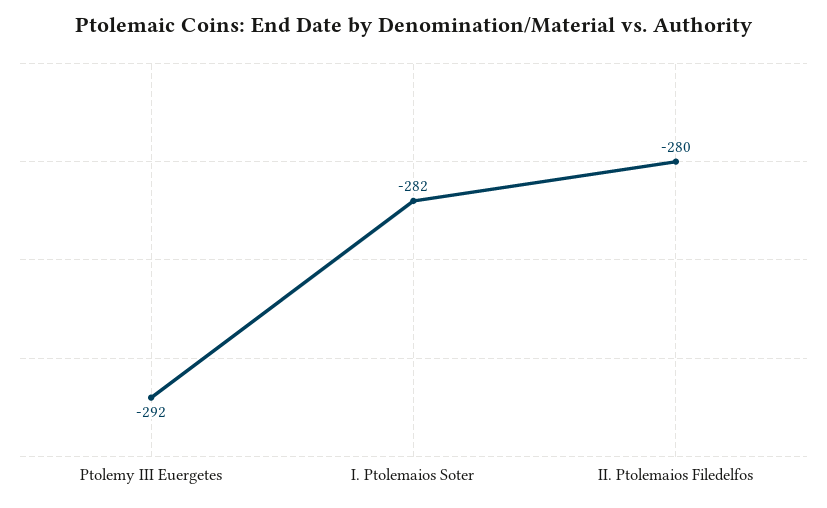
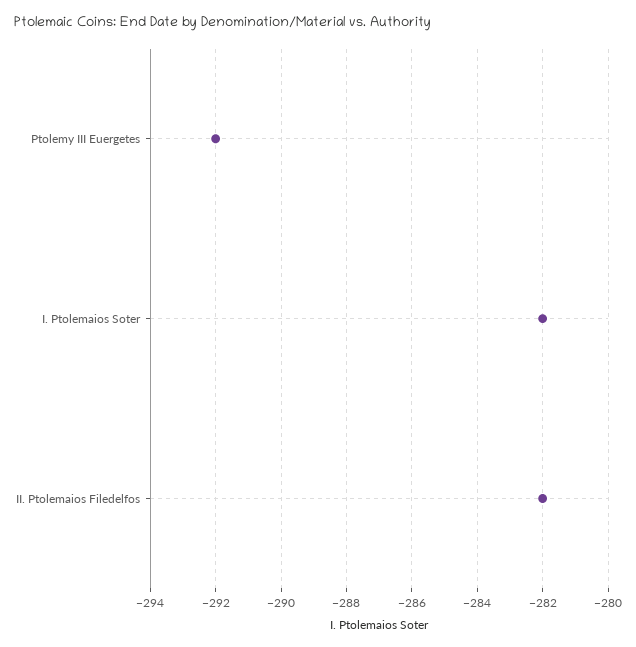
II. Ptolemaios Filedelfos: -280 -> -282

